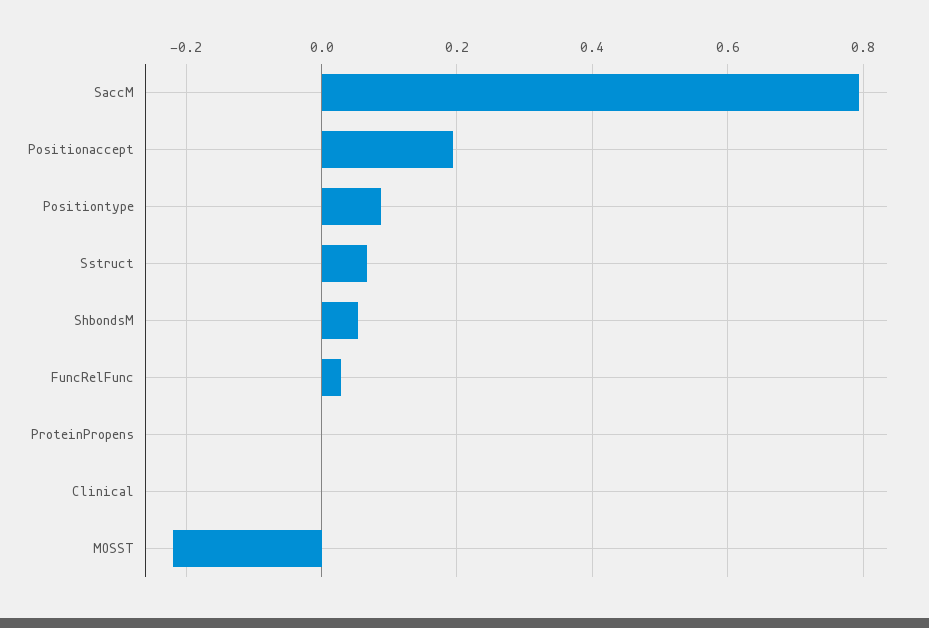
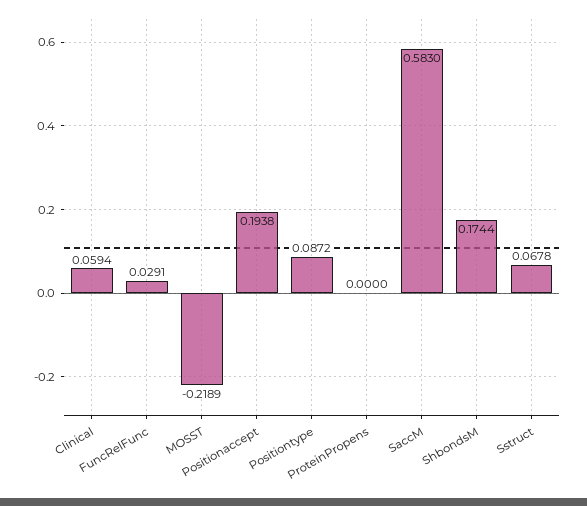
SaccM: 0.8 -> 0.583
ShbondsM: 0.06 -> 0.1744
Clinical: 0 -> 0.0594

